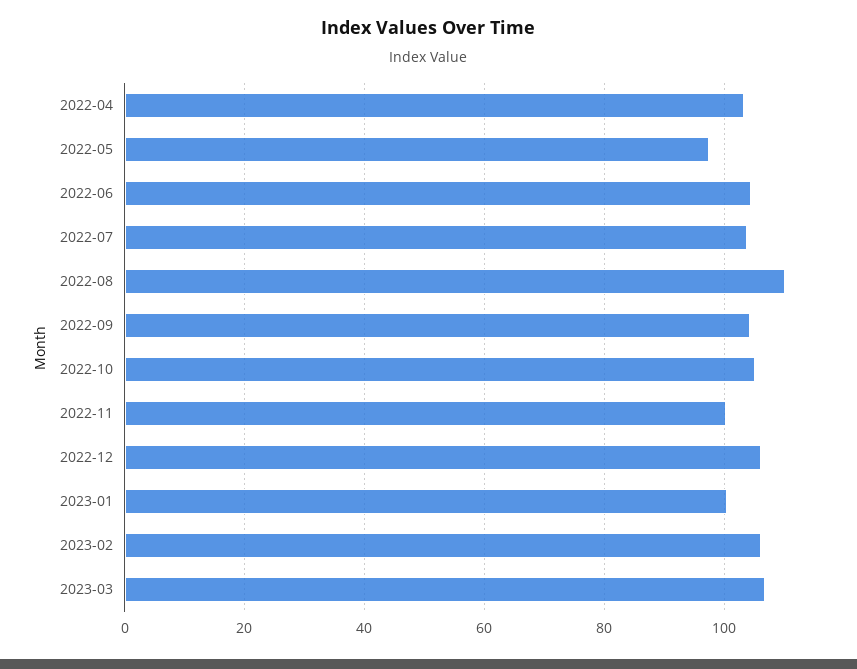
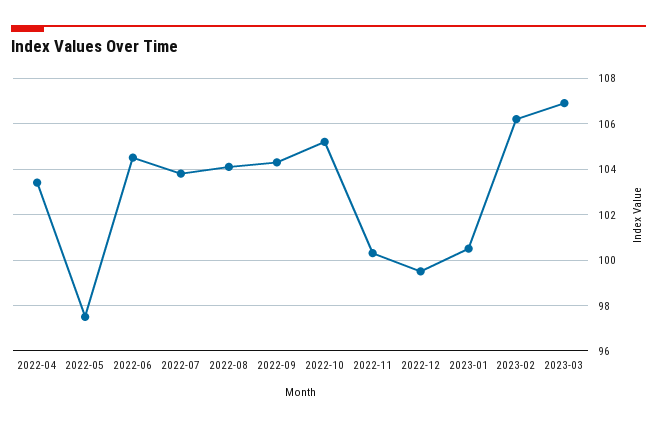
2022-08: 110 -> 104
2022-12: 106 -> 99.5

